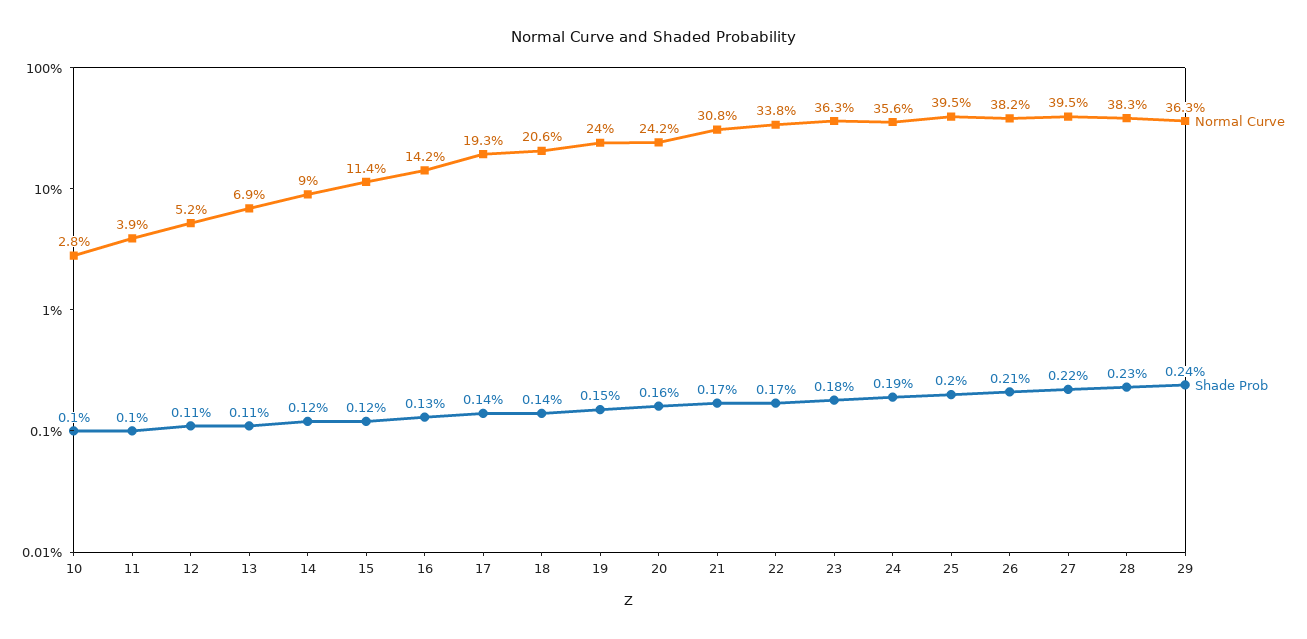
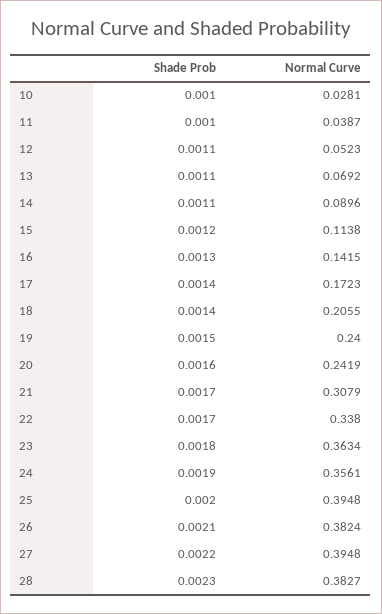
Shade Prob, 14: 0.0012 -> 0.0011
Normal Curve, 17: 0.193 -> 0.1723
Normal Curve, 29: 0.363 -> none
Shade Prob, 29: 0.0024 -> none

